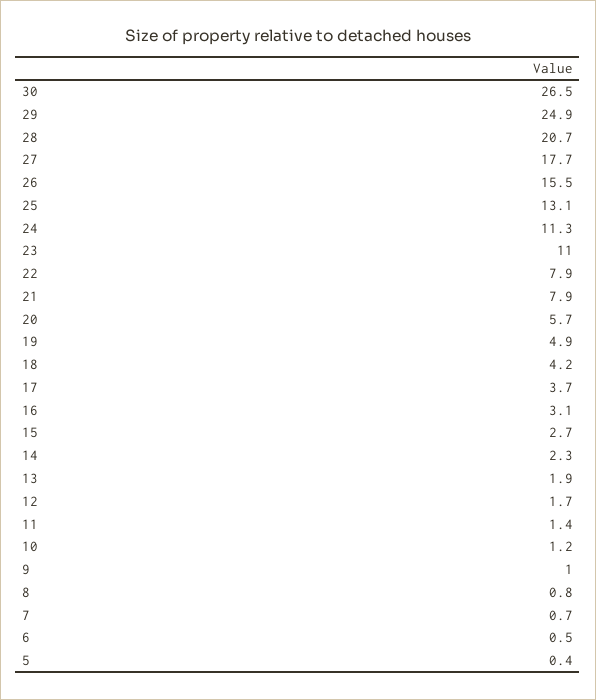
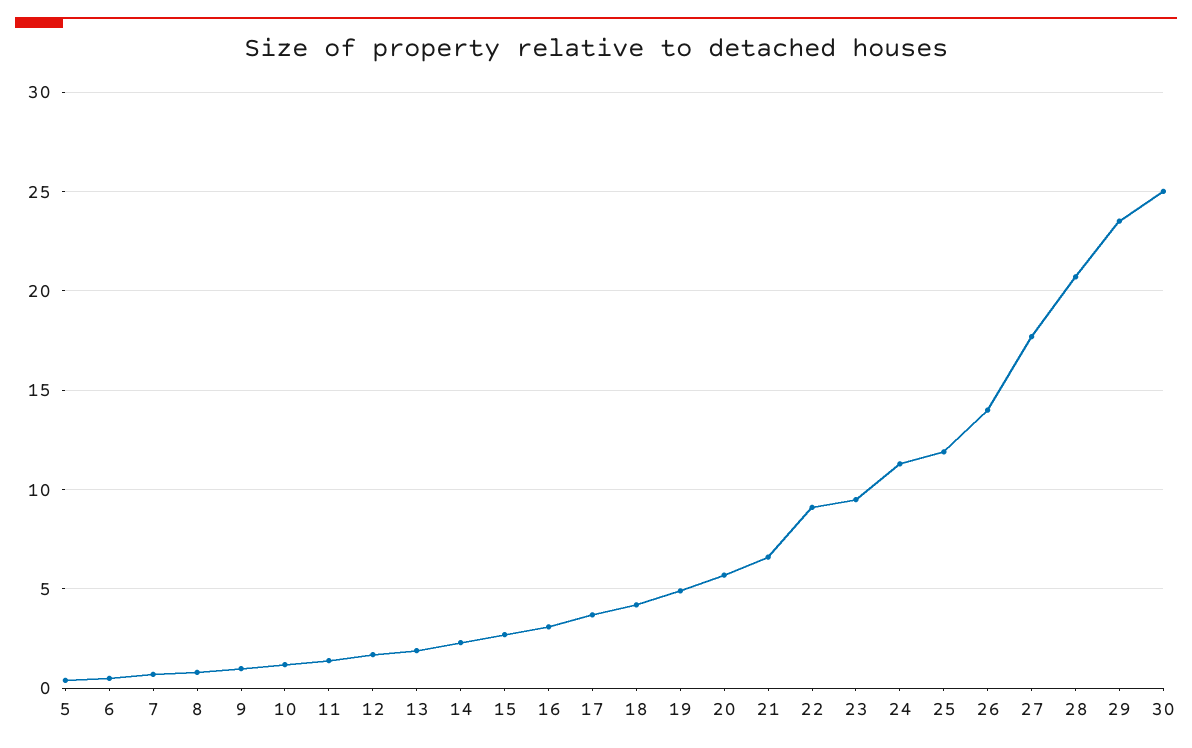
30: 26.5 -> 25
29: 24.9 -> 23.5
26: 15.5 -> 14
25: 13.1 -> 12
23: 11 -> 9.5
22: 7.9 -> 9
21: 7.9 -> 6.5

